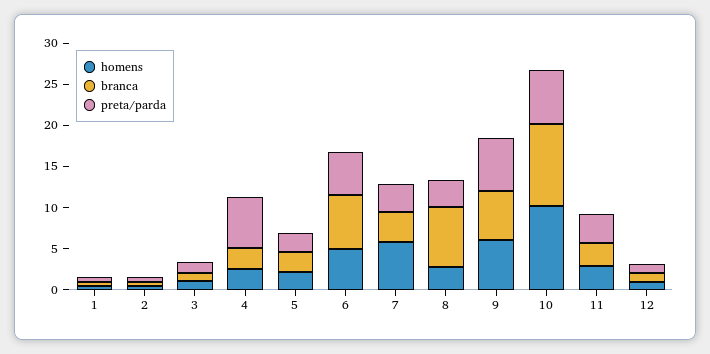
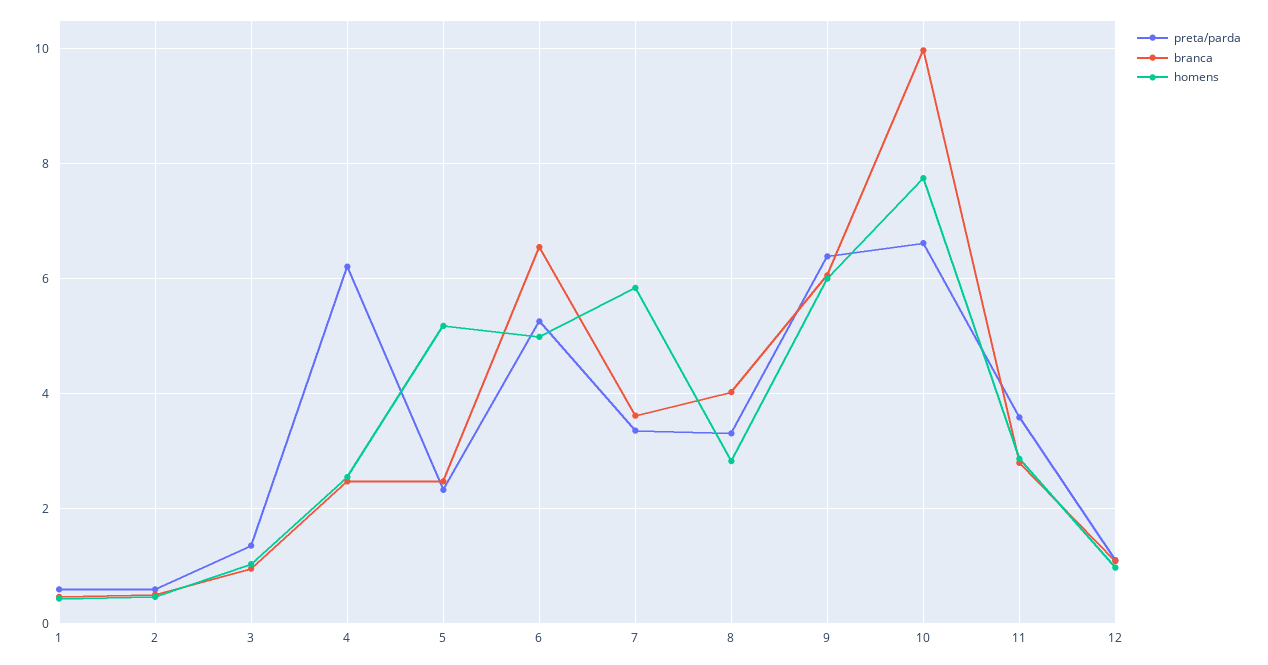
homens, 5: 2 -> 5.2
branca, 8: 7 -> 4
homens, 10: 10 -> 7.8

